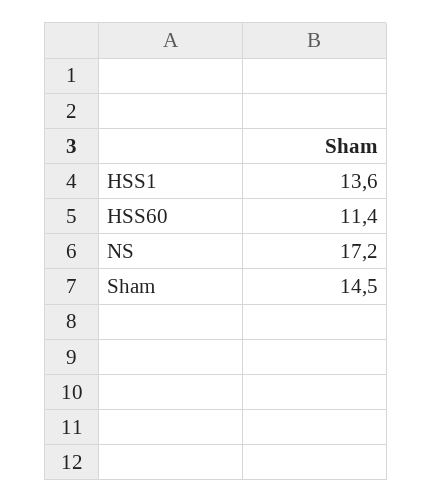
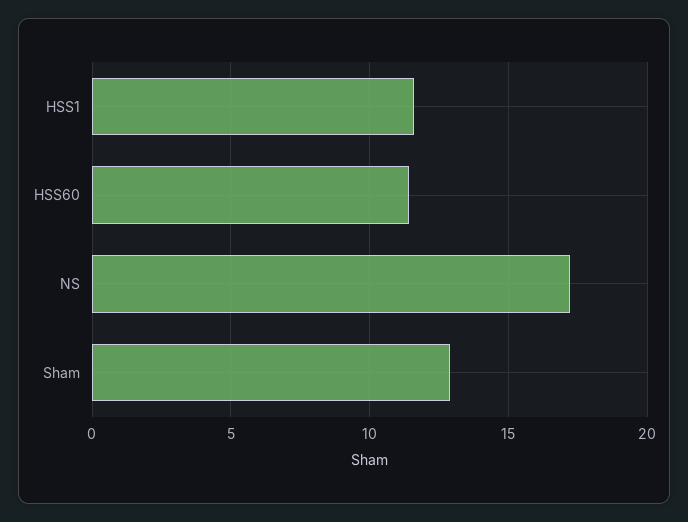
HSS1: 13.6 -> 11.5
Sham: 14.5 -> 13

